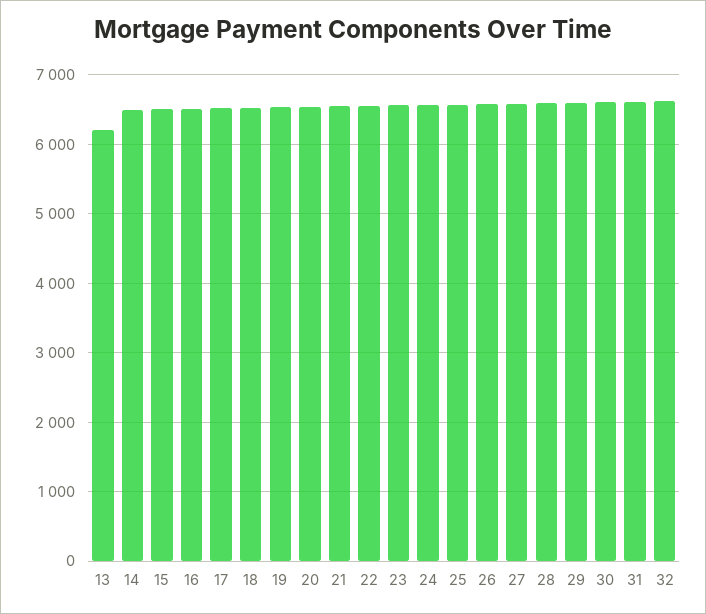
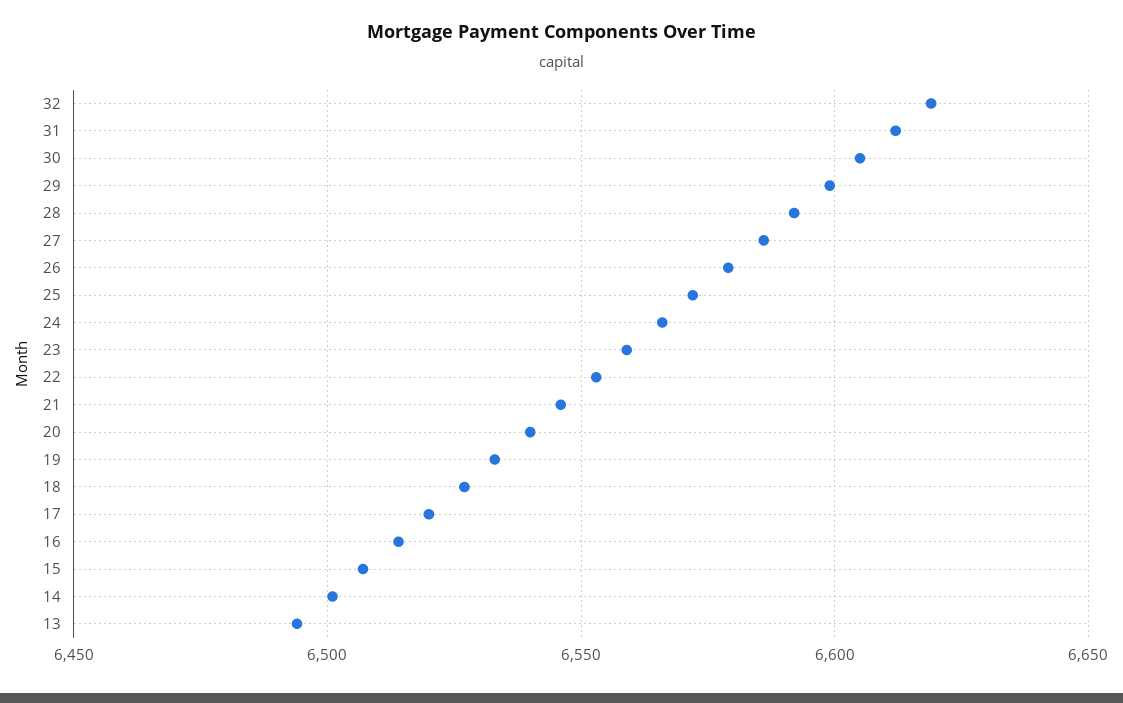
13: 6200 -> 6495

